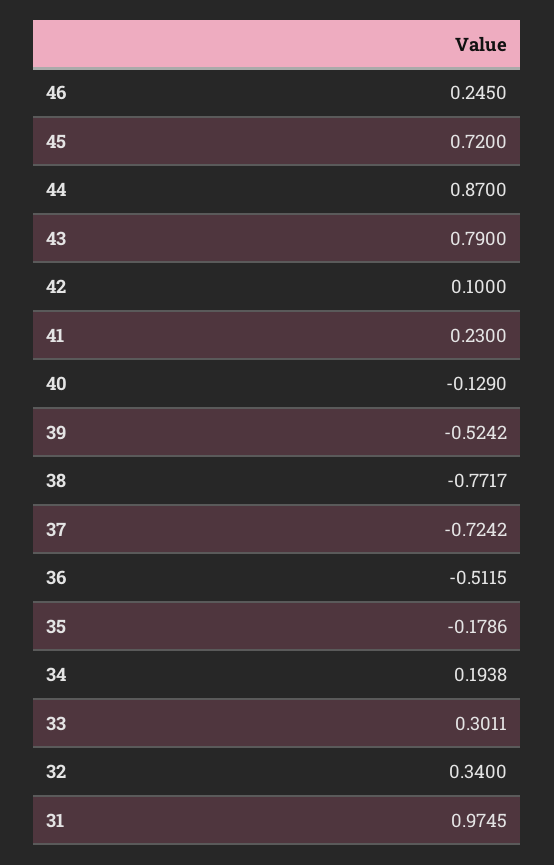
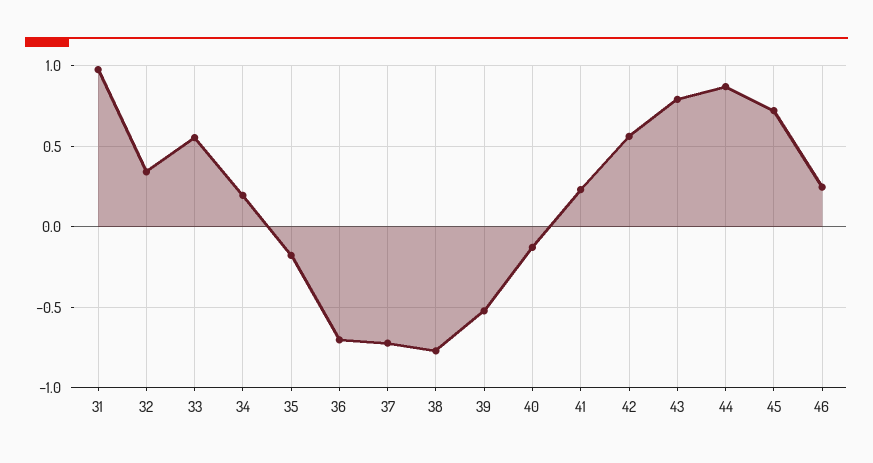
42: 0.1 -> 0.55
36: -0.5115 -> -0.7
33: 0.3011 -> 0.55

